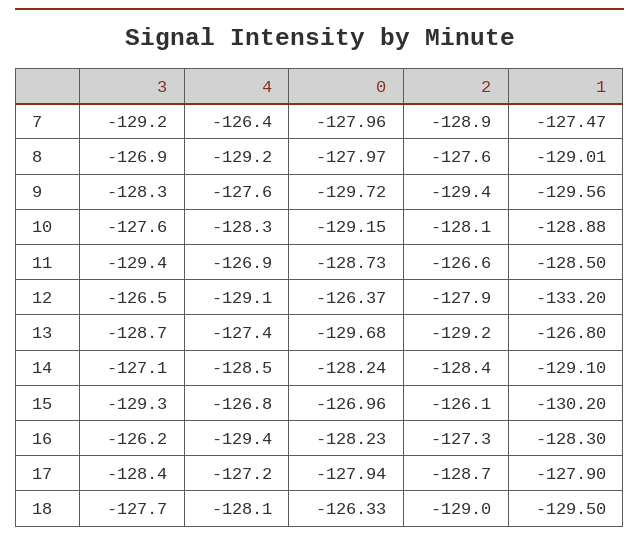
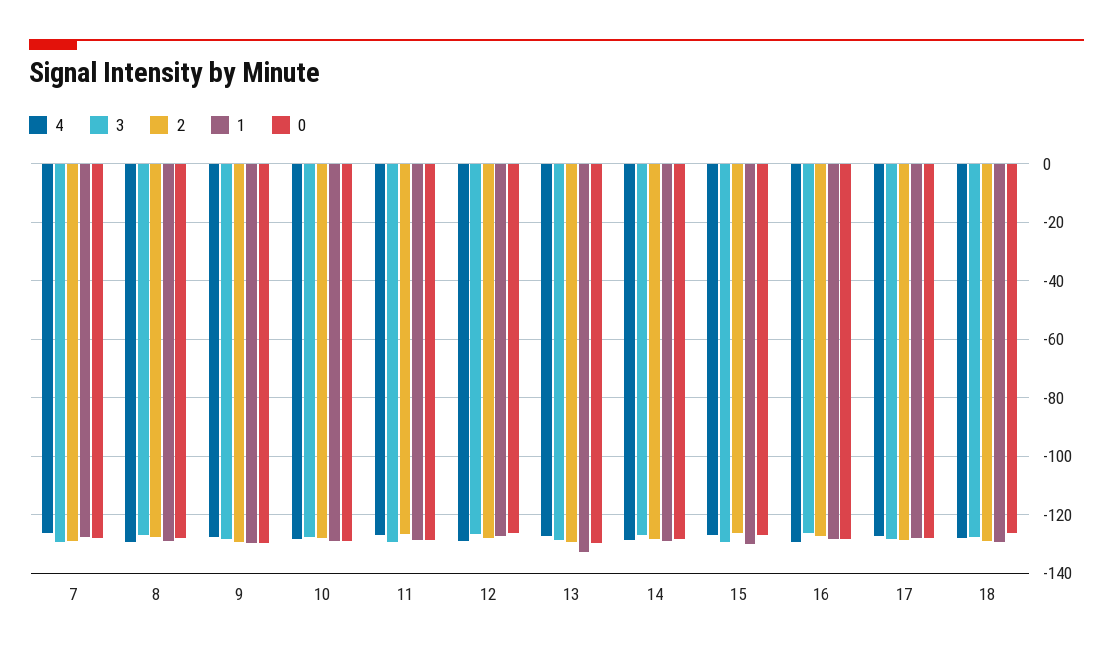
1, 12: -133.2 -> -127.5
1, 13: -126.8 -> -132.5

